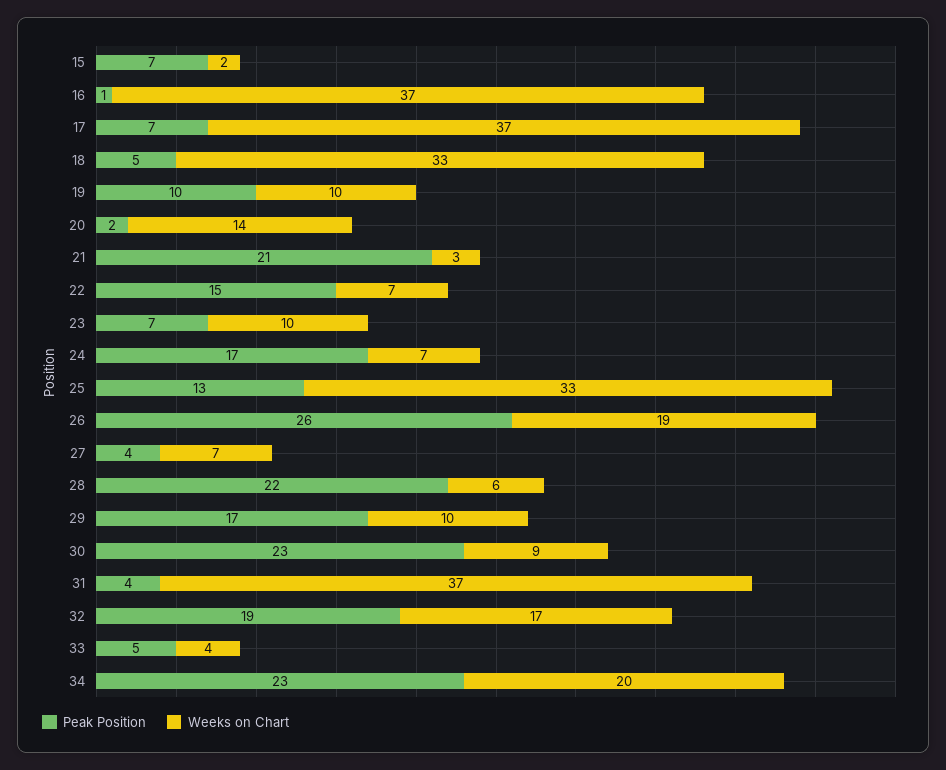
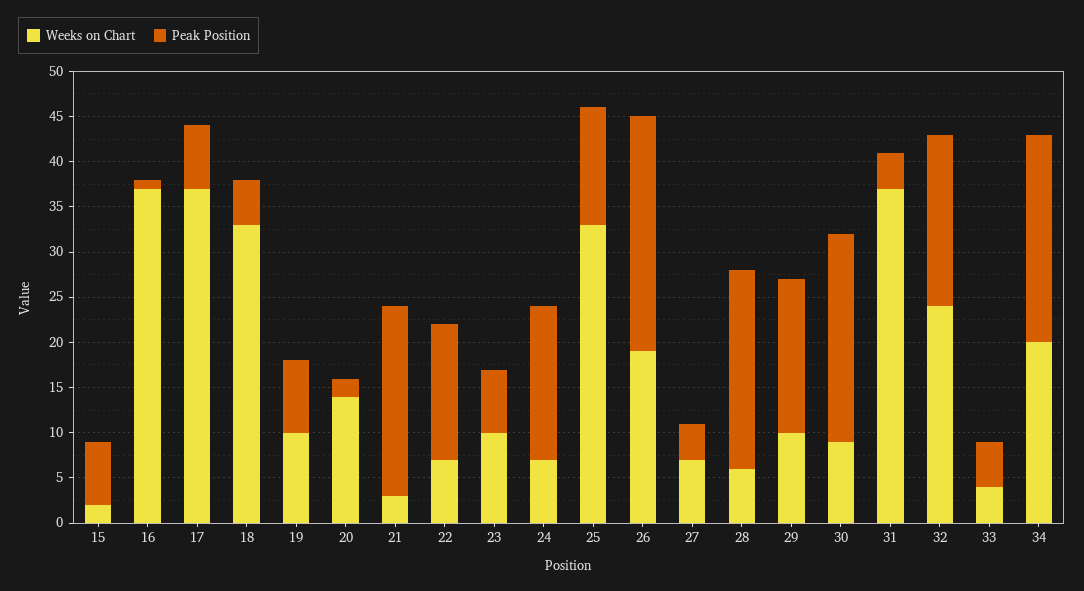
Peak Position, 19: 10 -> 8
Weeks on Chart, 32: 17 -> 24

